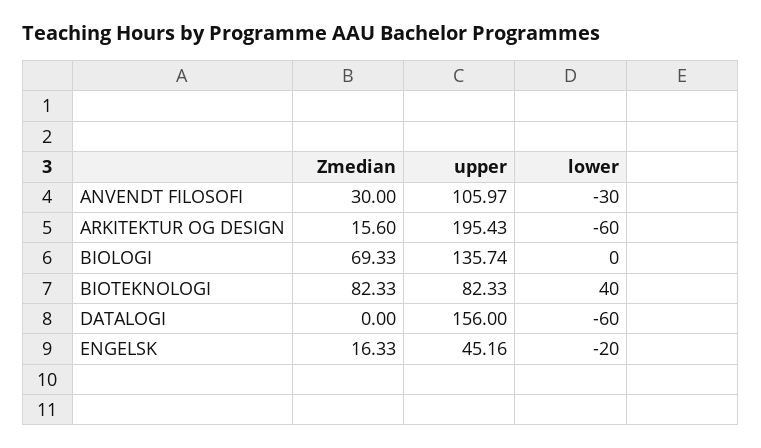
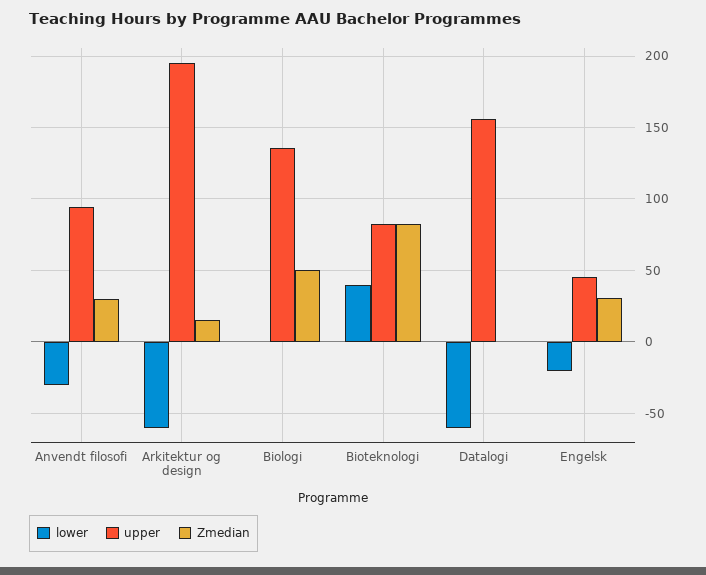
upper, ANVENDT FILOSOFI: 105.97 -> 95
Zmedian, BIOLOGI: 69.33 -> 50
Zmedian, ENGELSK: 16.33 -> 30

